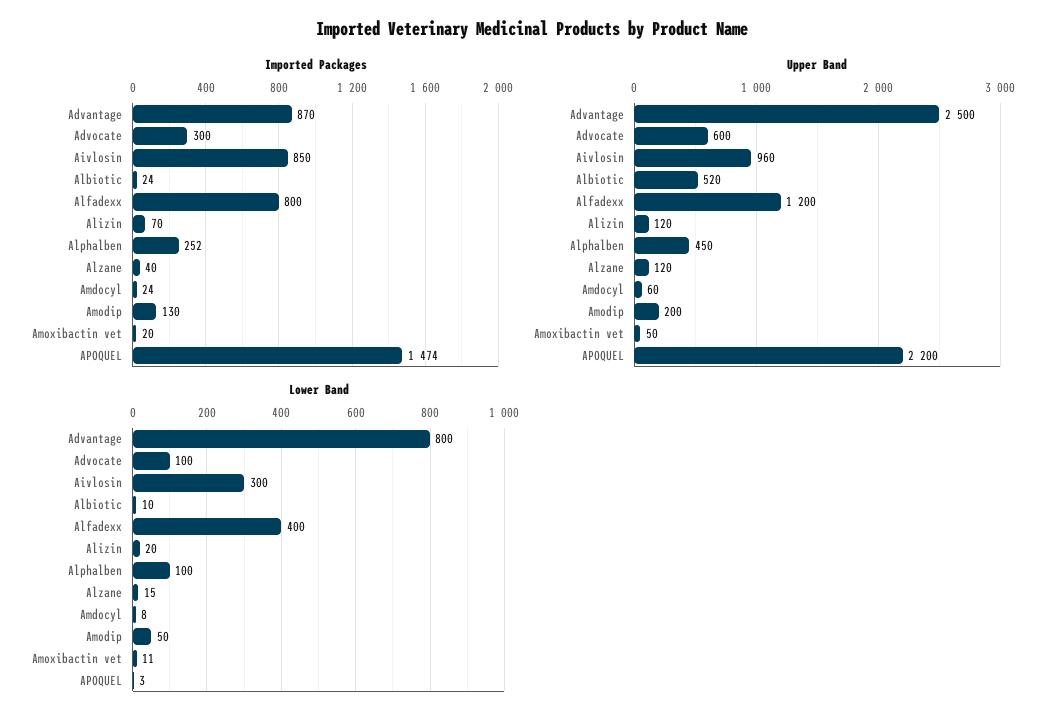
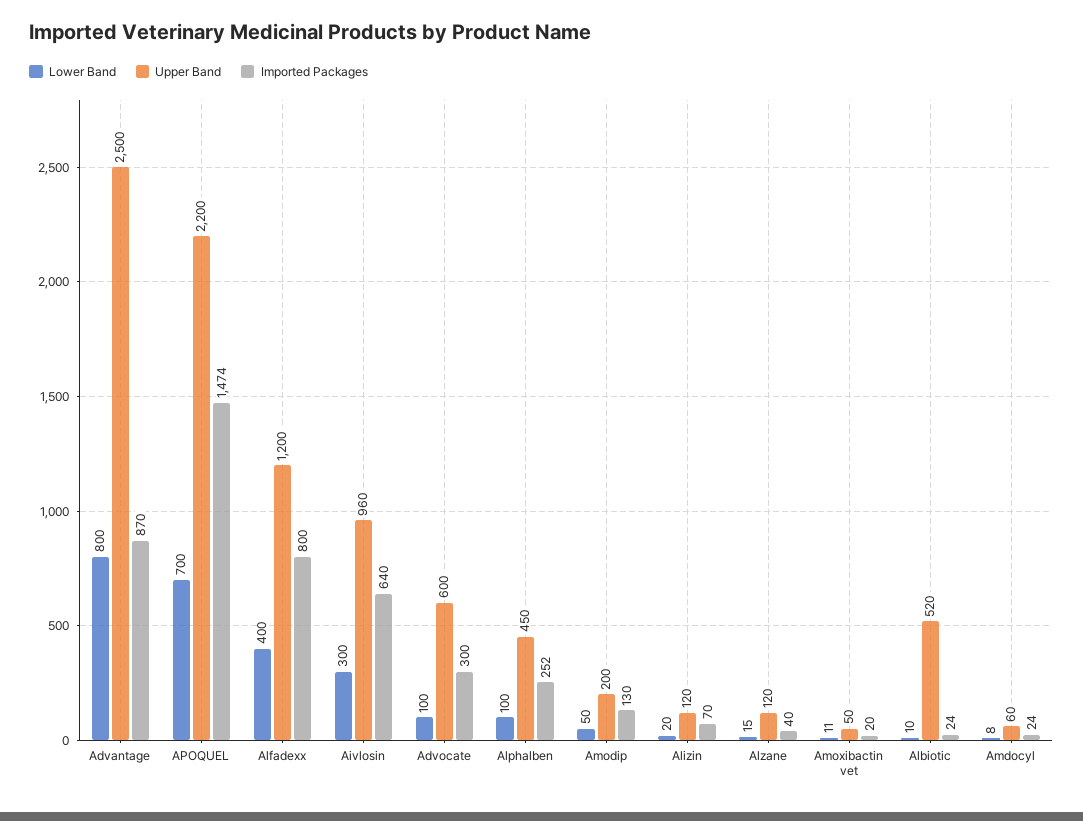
Imported Packages, Aivlosin: 850 -> 640
Lower Band, APOQUEL: 3 -> 700

